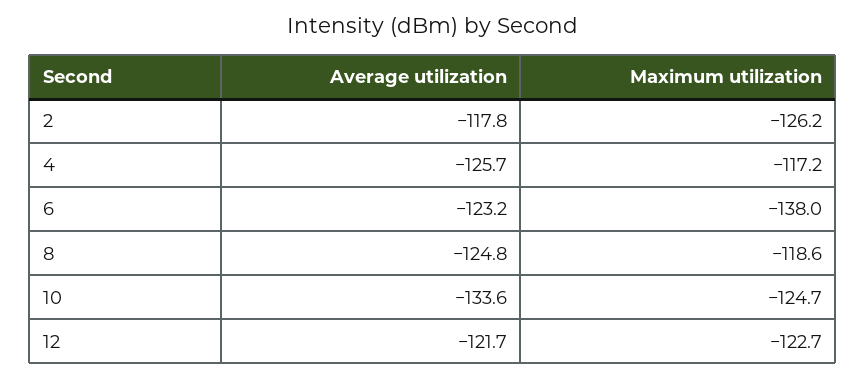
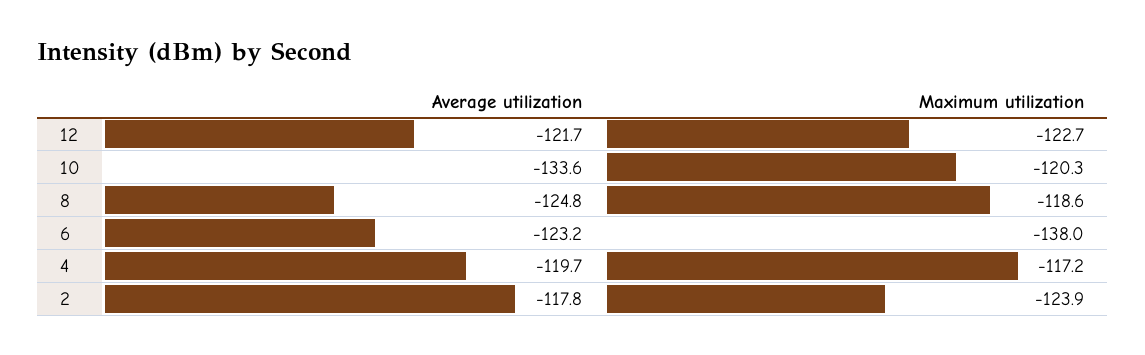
Maximum utilization, 2: -126.2 -> -123.9
Average utilization, 4: -125.7 -> -119.7
Maximum utilization, 10: -124.7 -> -120.3

